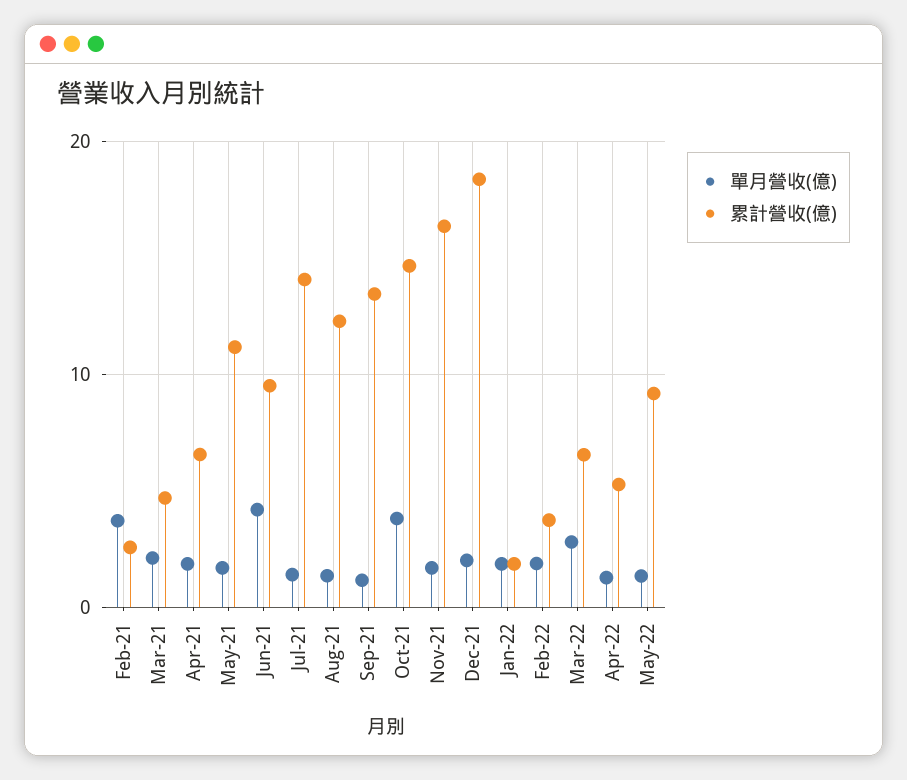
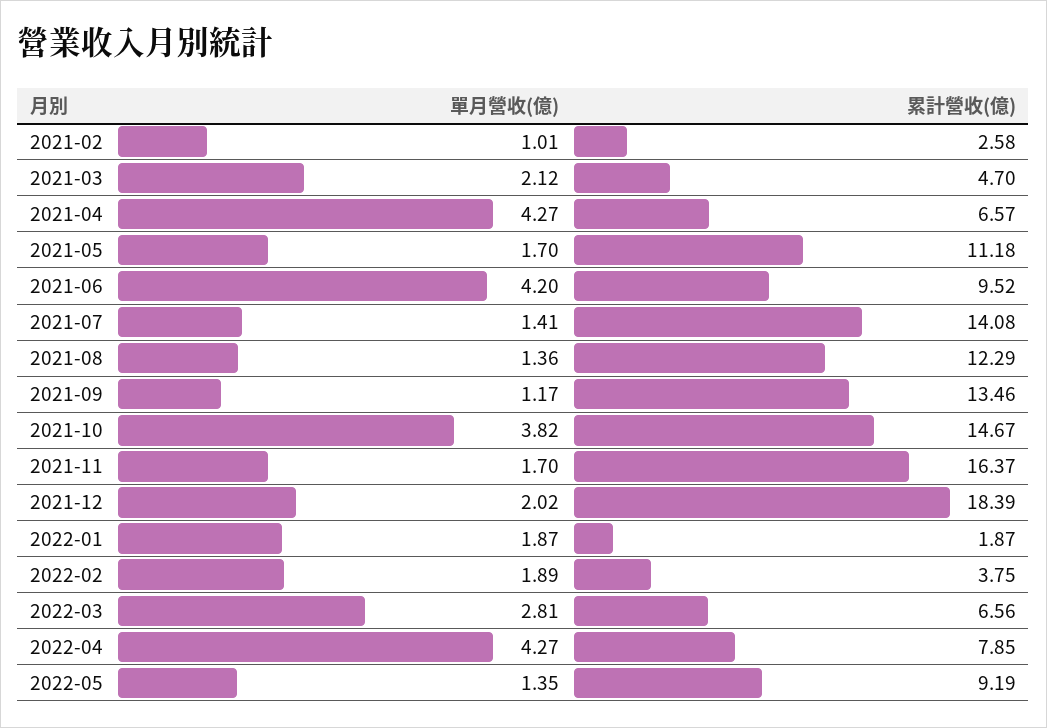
單月營收(億), Feb-21: 4 -> 1.01
單月營收(億), Apr-21: 2 -> 4.27
單月營收(億), Apr-22: 1 -> 4.27
累計營收(億), Apr-22: 5 -> 7.85

